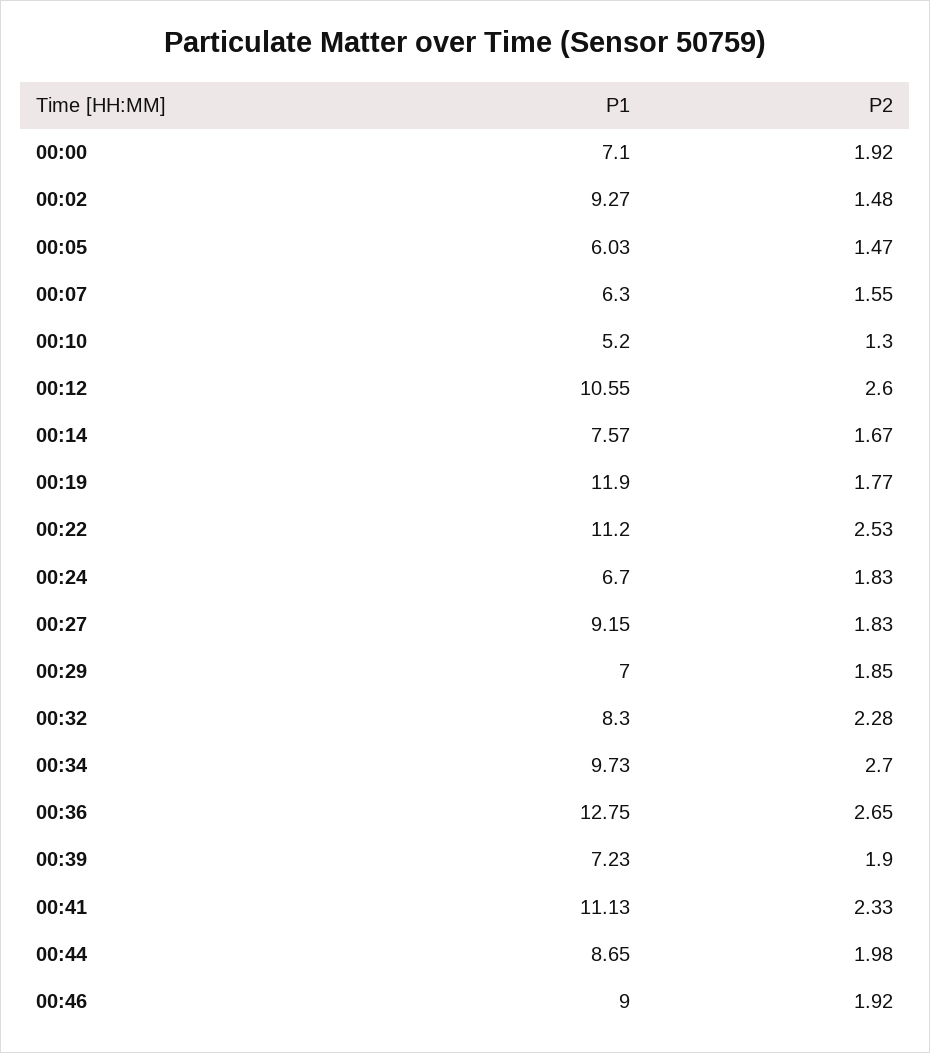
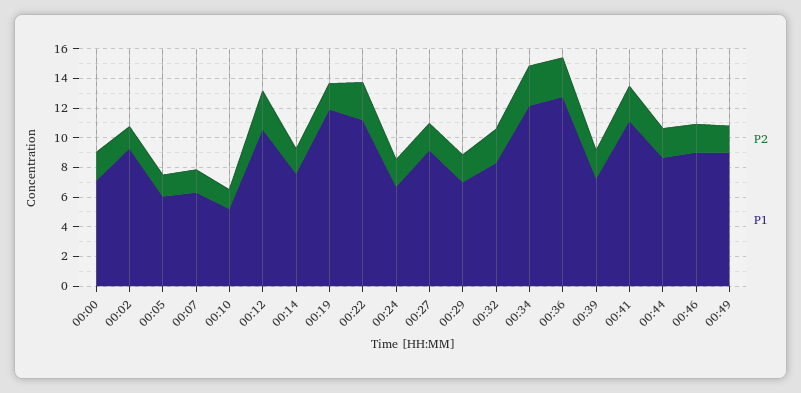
P1, 00:34: 9.73 -> 12
P2, 00:49: none -> 2
P1, 00:49: none -> 9

